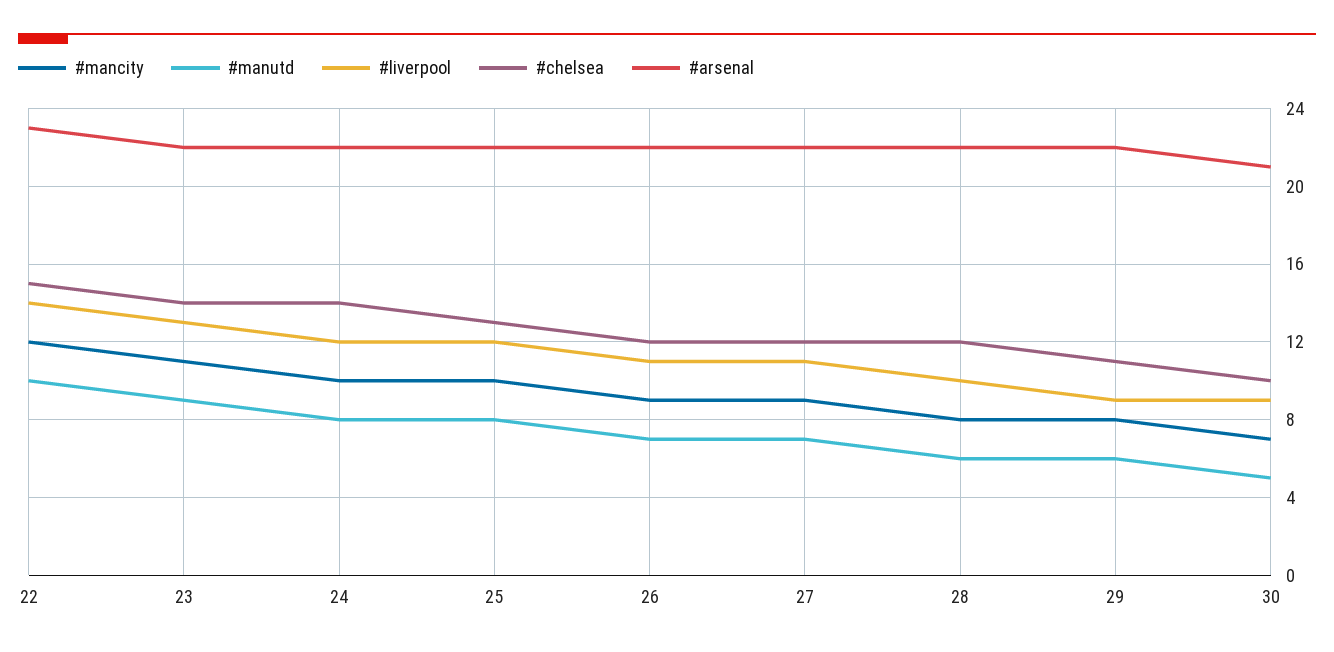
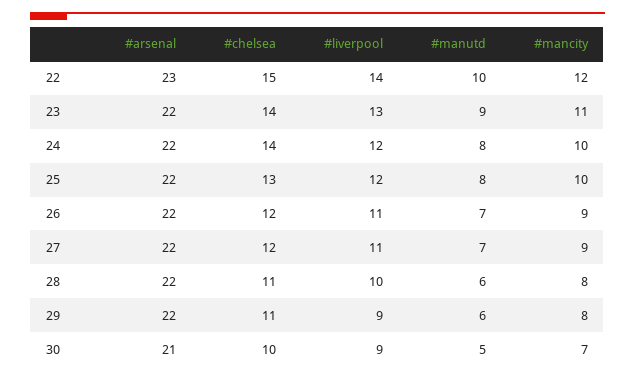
#chelsea, 28: 12 -> 11

